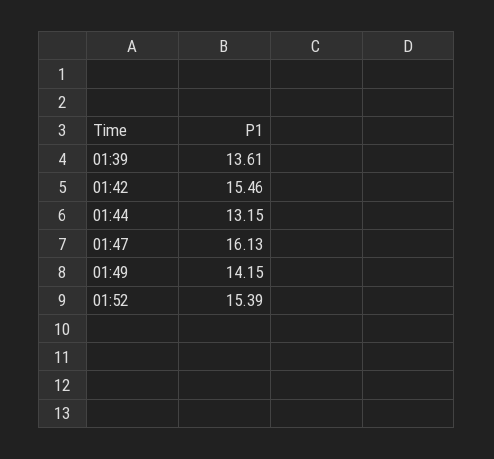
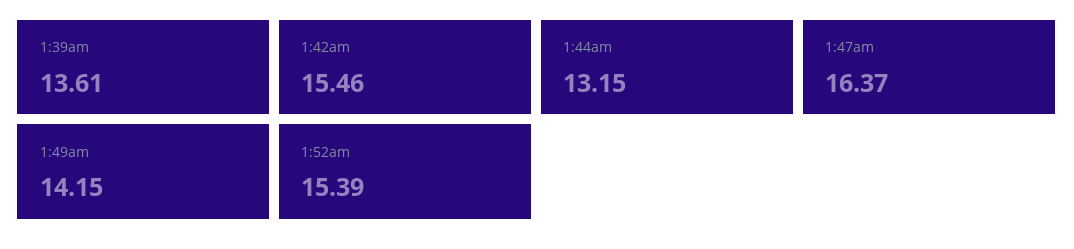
01:47: 16.13 -> 16.37

